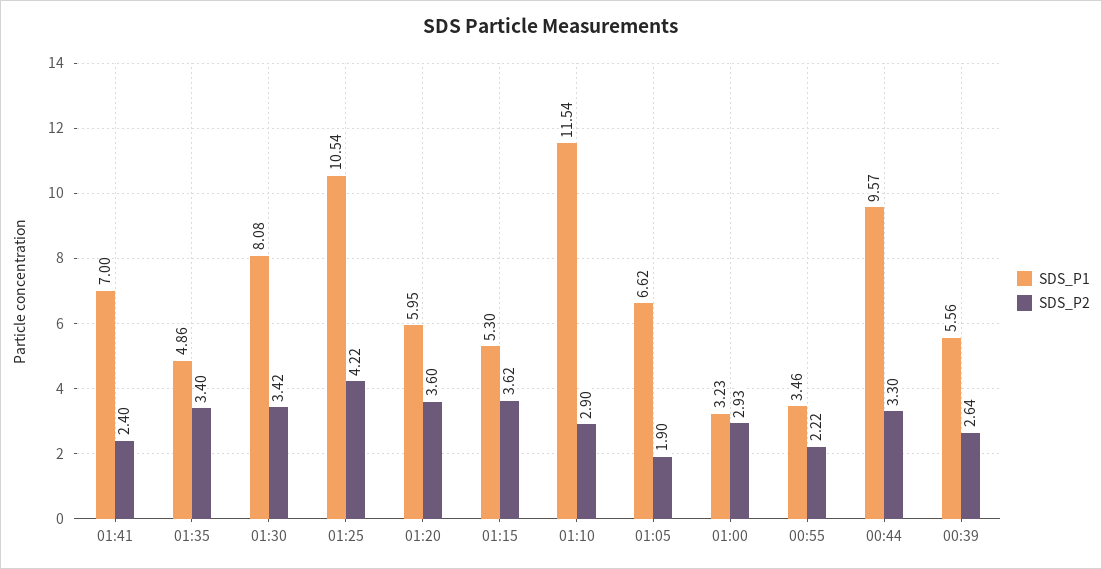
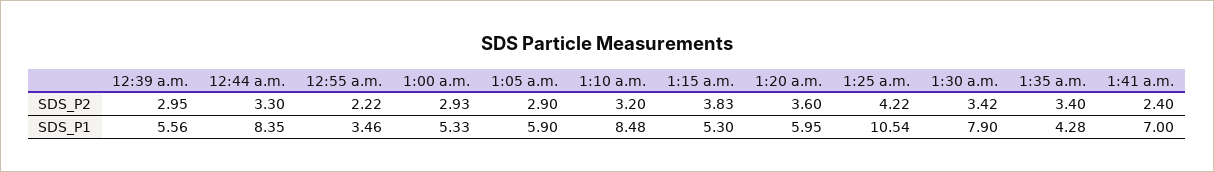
SDS_P1, 01:35: 4.86 -> 4.28
SDS_P1, 01:30: 8.08 -> 7.9
SDS_P2, 01:15: 3.62 -> 3.83
SDS_P1, 01:10: 11.54 -> 8.48
SDS_P2, 01:10: 2.9 -> 3.2
SDS_P1, 01:05: 6.62 -> 5.9
SDS_P2, 01:05: 1.9 -> 2.9
SDS_P1, 01:00: 3.23 -> 5.33
SDS_P1, 00:44: 9.57 -> 8.35
SDS_P2, 00:39: 2.64 -> 2.95

